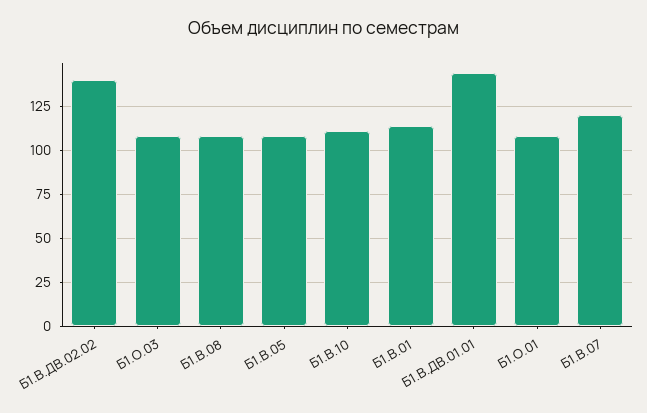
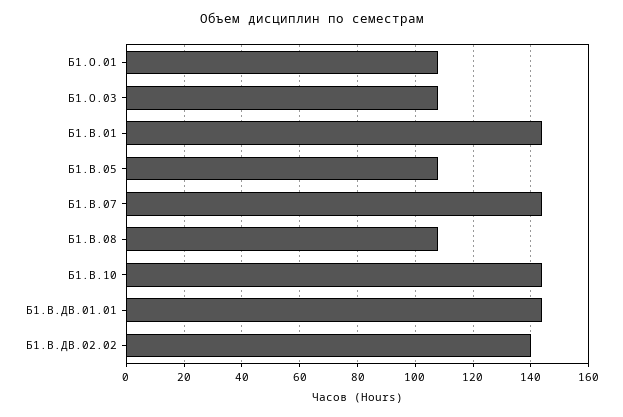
Б1.В.10: 110 -> 145
Б1.В.01: 115 -> 145
Б1.В.07: 120 -> 145

